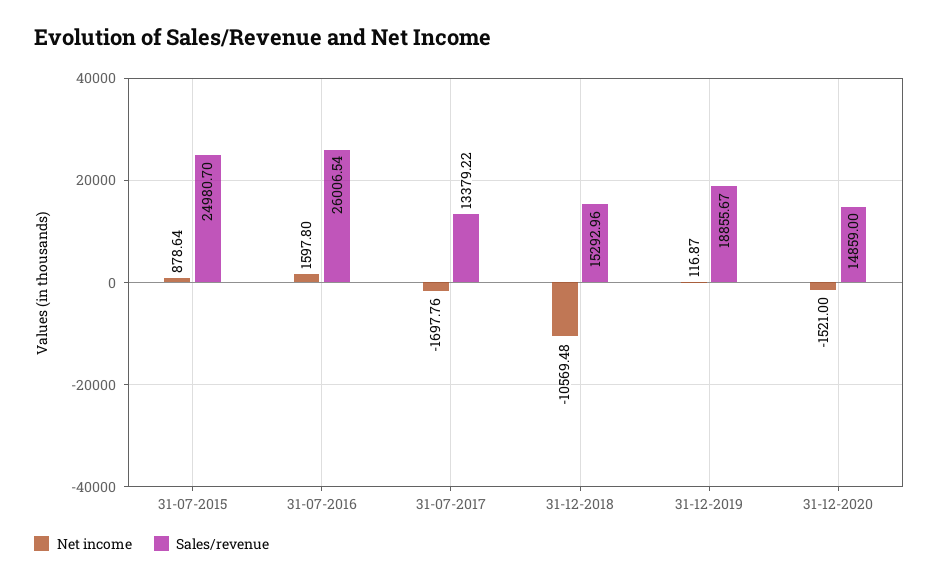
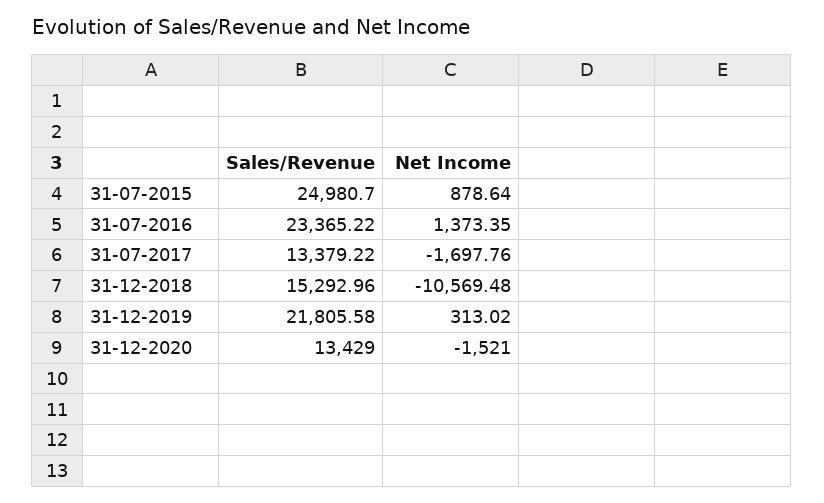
Net income, 31-07-2016: 1597.8 -> 1373.35
Sales/revenue, 31-07-2016: 26006.54 -> 23365.22
Net income, 31-12-2019: 116.87 -> 313.02
Sales/revenue, 31-12-2019: 18855.67 -> 21805.58
Sales/revenue, 31-12-2020: 14859 -> 13429

